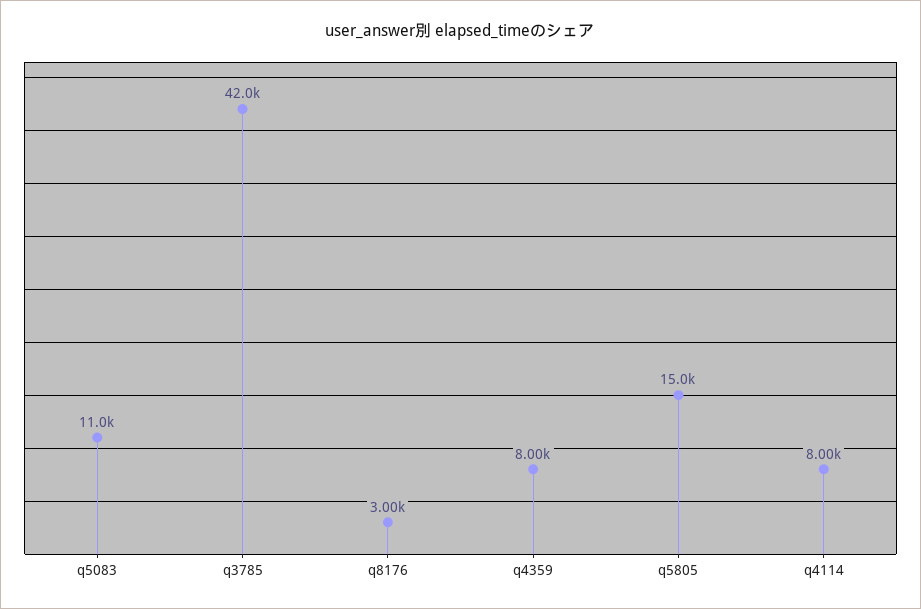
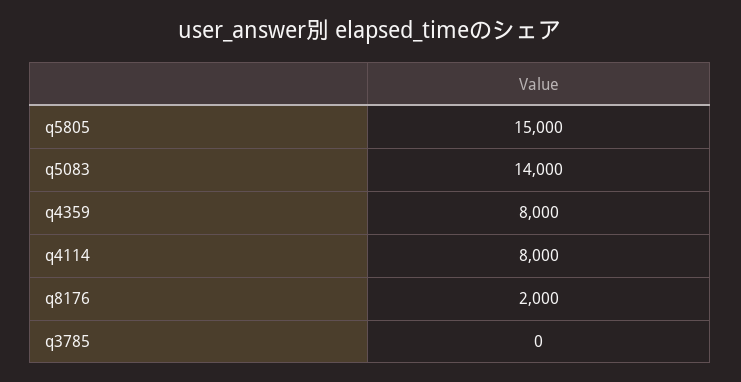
q5083: 11000 -> 14000
q3785: 42000 -> 0
q8176: 3000 -> 2000

